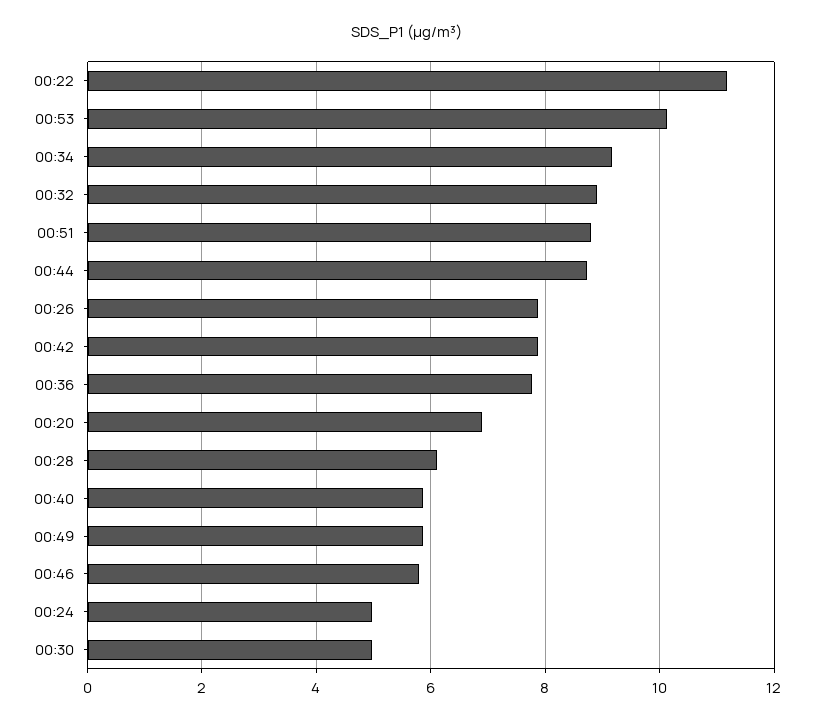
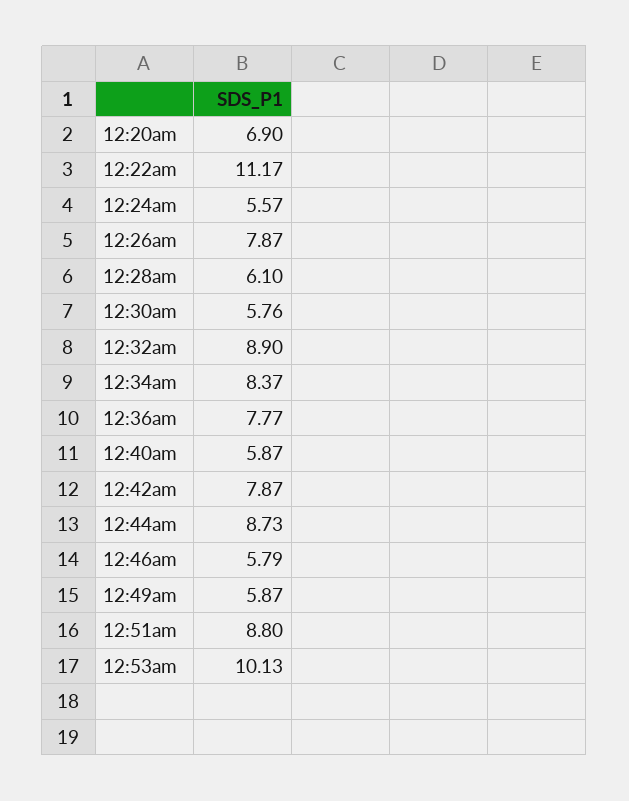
00:34: 9.2 -> 8.37
00:24: 5 -> 5.57
00:30: 5 -> 5.76

